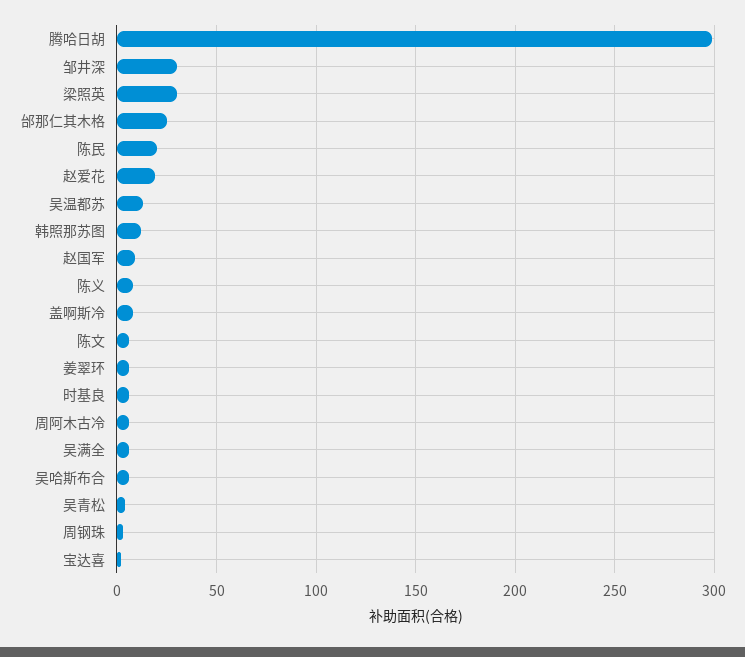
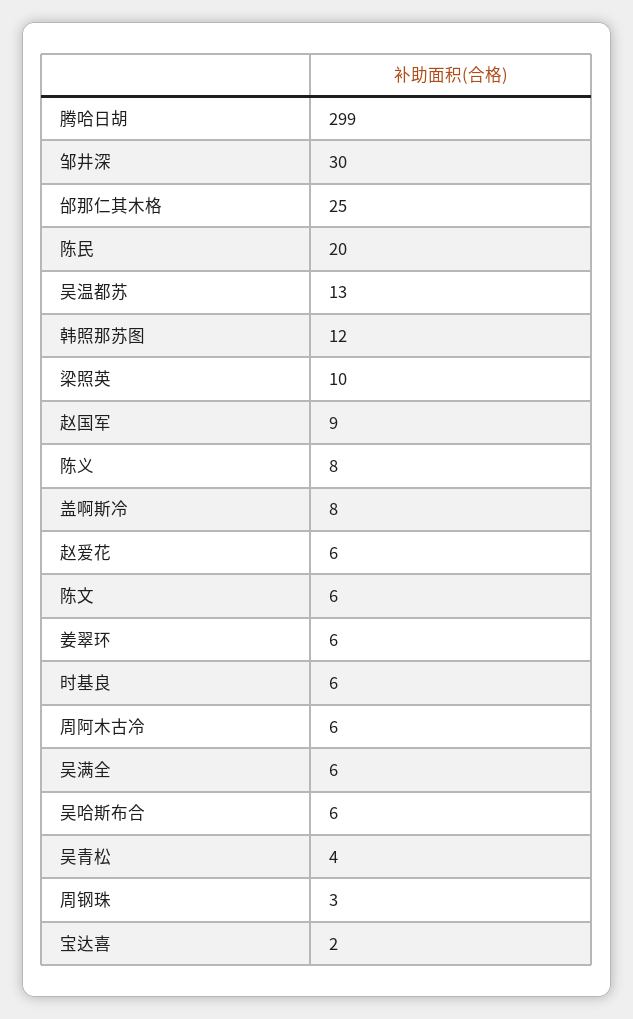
梁照英: 30 -> 10
赵爱花: 20 -> 6

